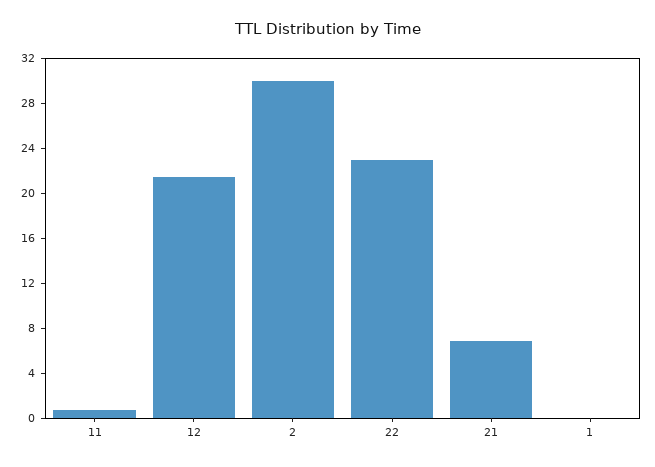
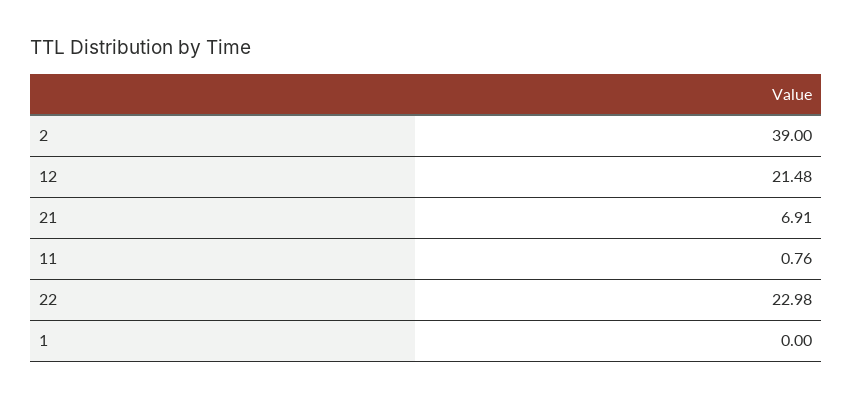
2: 30 -> 39

